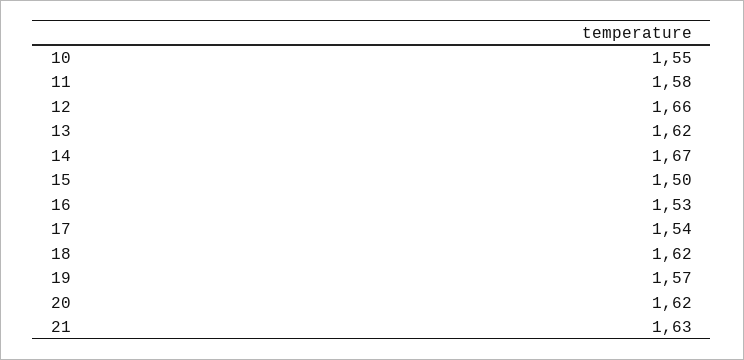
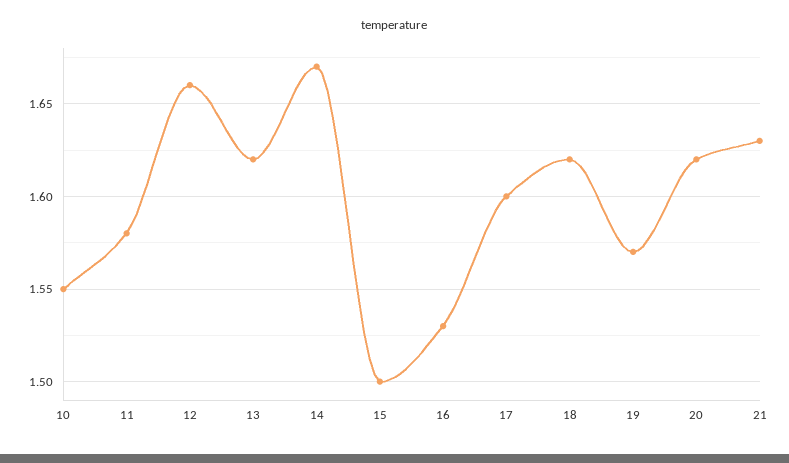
17: 1.54 -> 1.6

